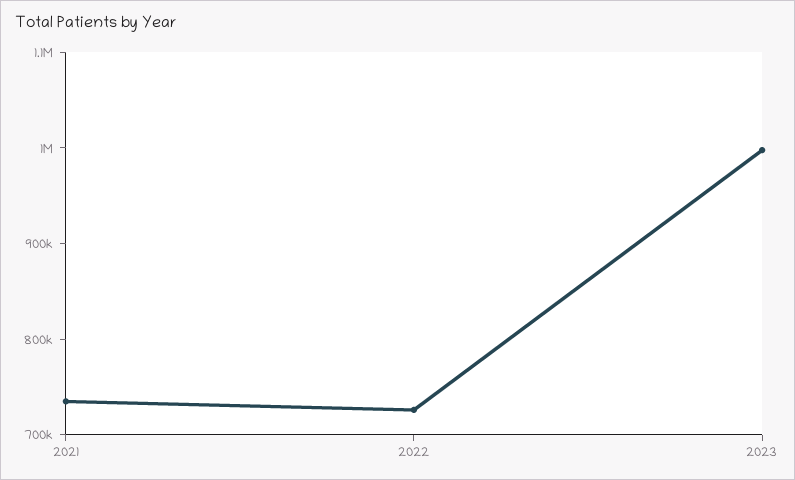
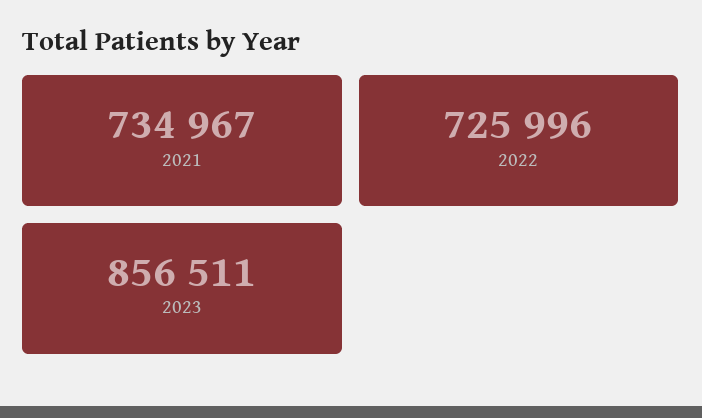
2023: 1000000 -> 856511

